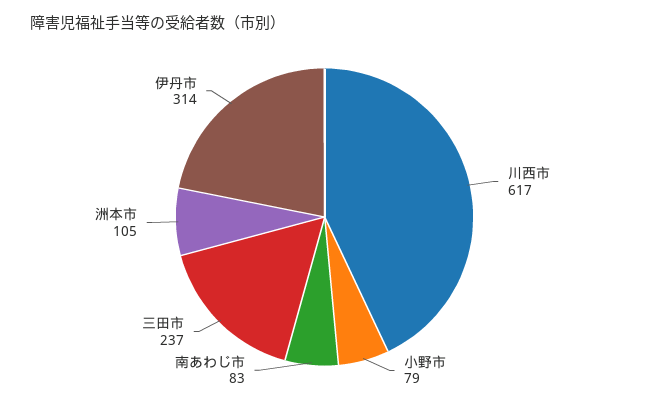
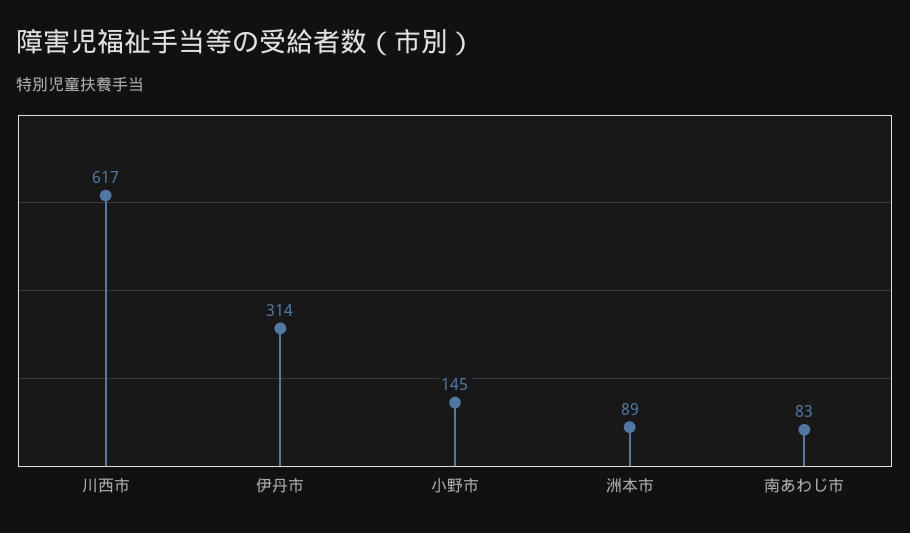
小野市: 79 -> 145
三田市: 237 -> none
洲本市: 105 -> 89

